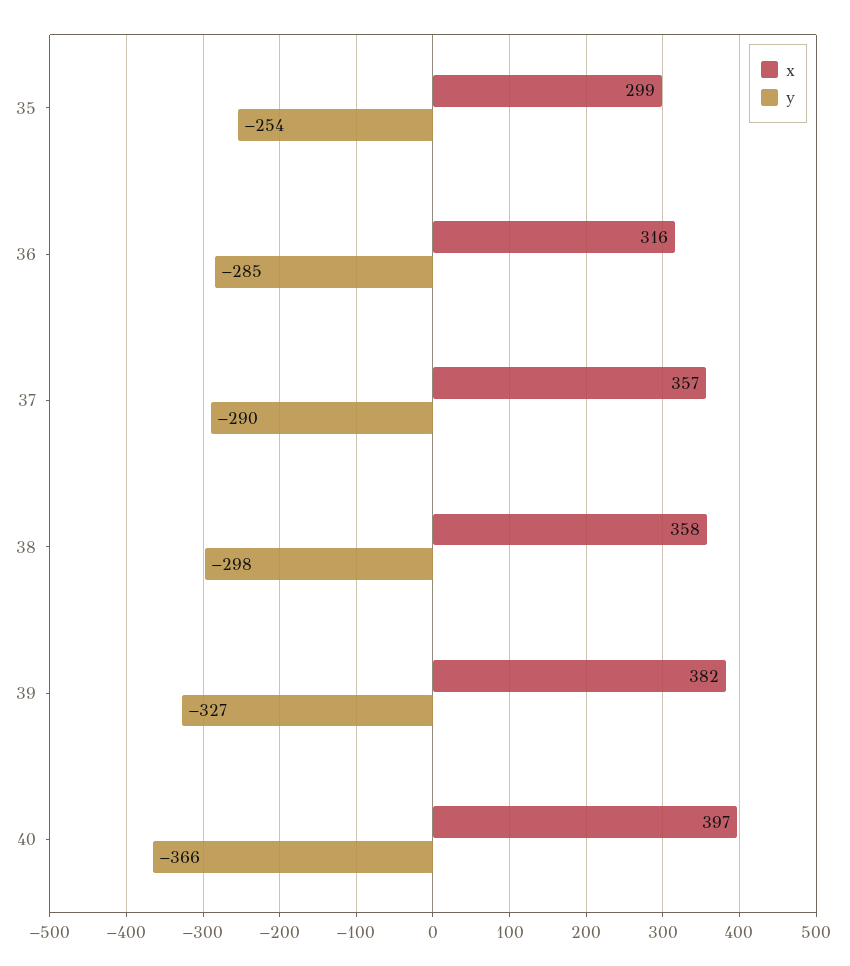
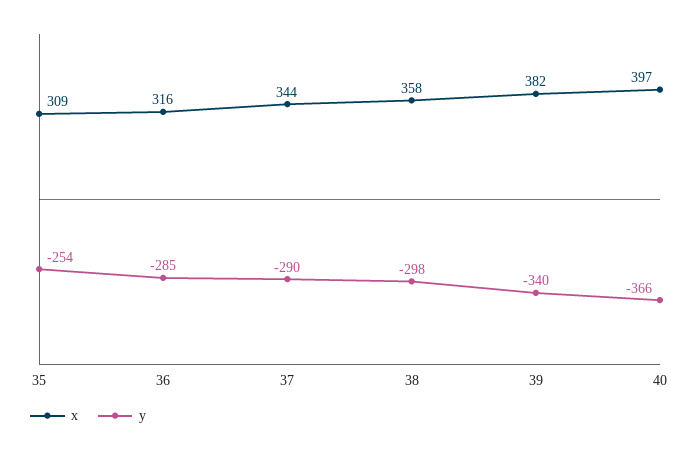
x, 35: 299 -> 309
x, 37: 357 -> 344
y, 39: -327 -> -340

